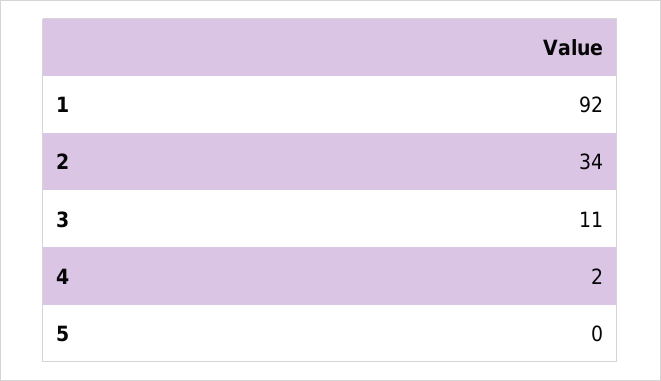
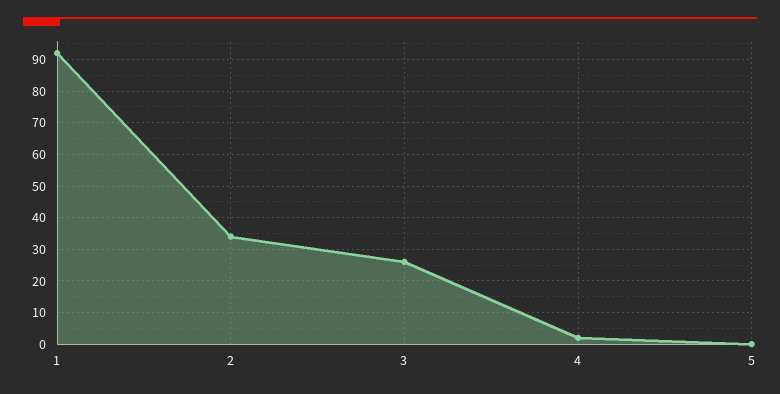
3: 11 -> 25

